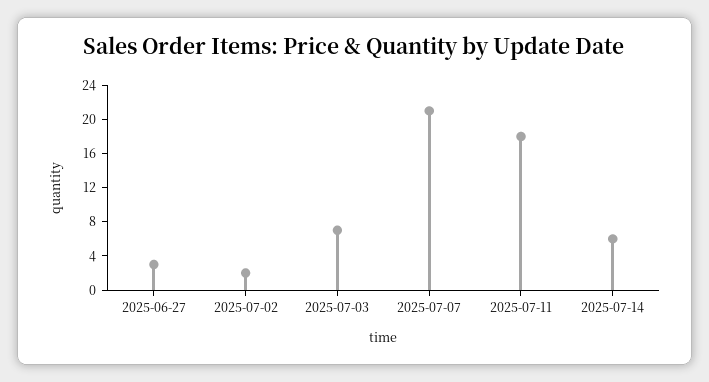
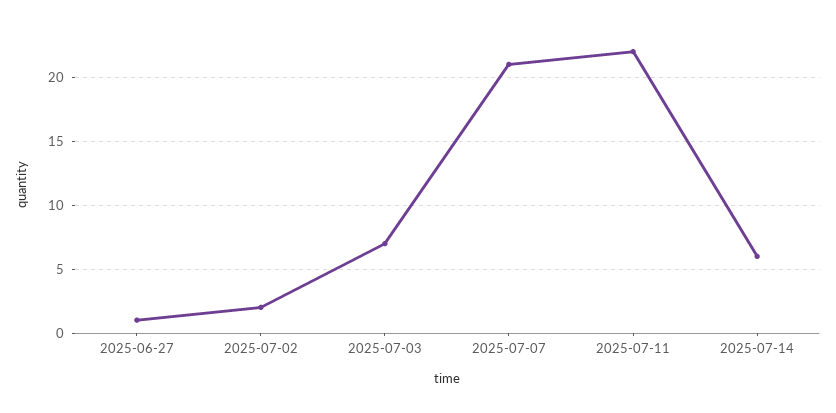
2025-06-27: 3 -> 1
2025-07-11: 18 -> 22

